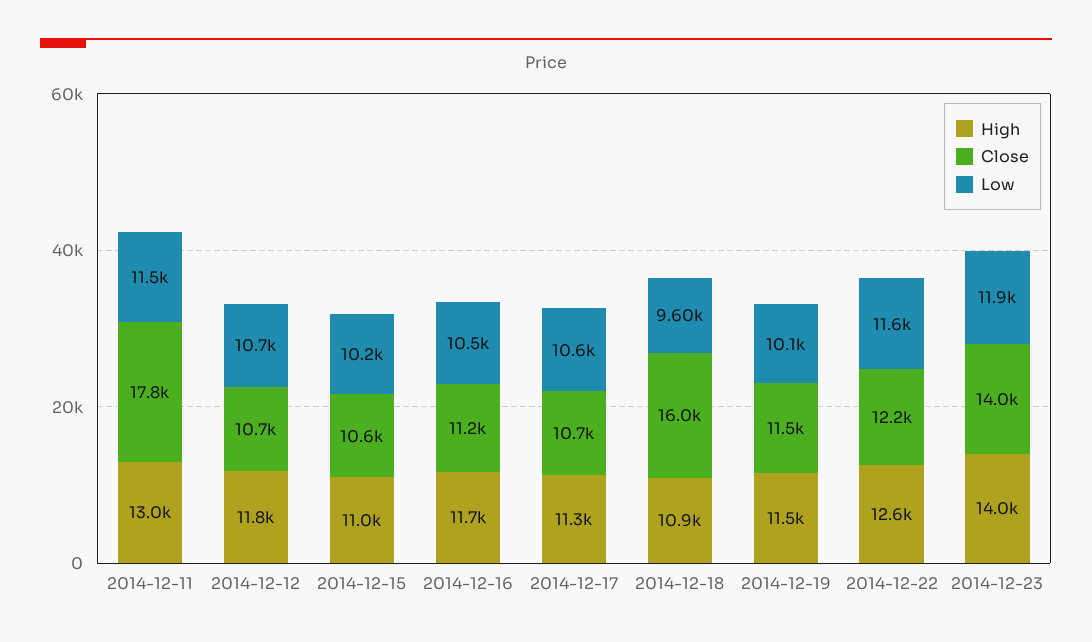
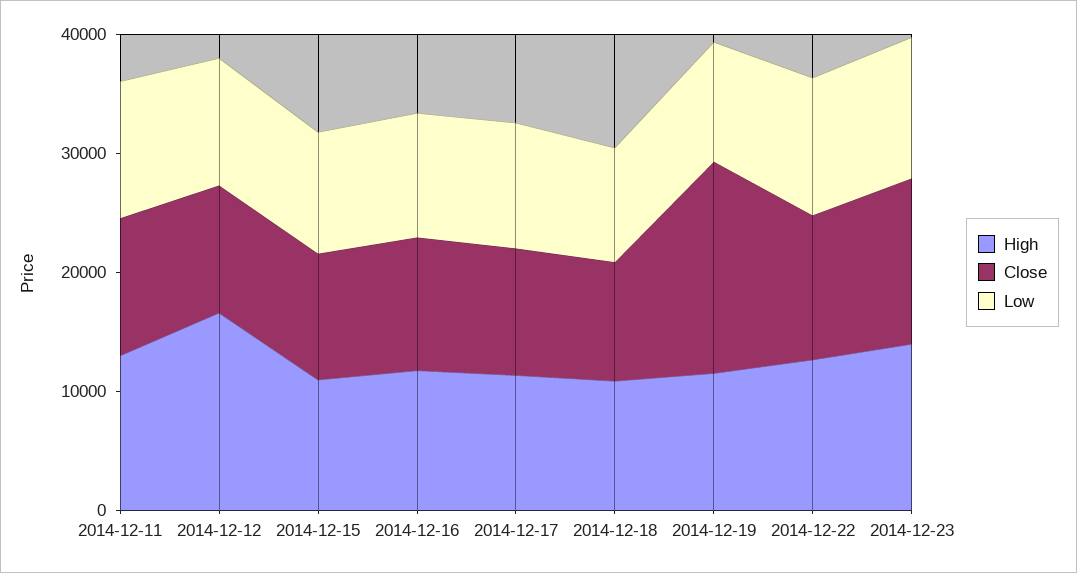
Close, 2014-12-11: 17800 -> 12000
High, 2014-12-12: 11800 -> 16000
Close, 2014-12-18: 16000 -> 10000
Close, 2014-12-19: 11500 -> 18000

